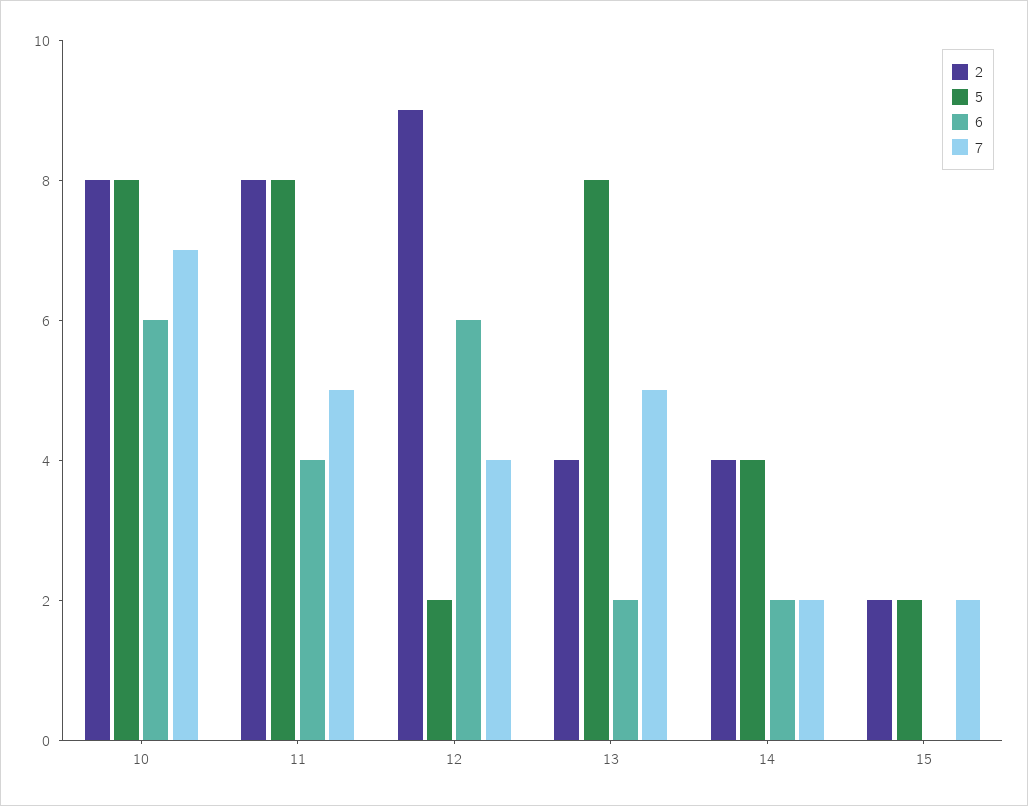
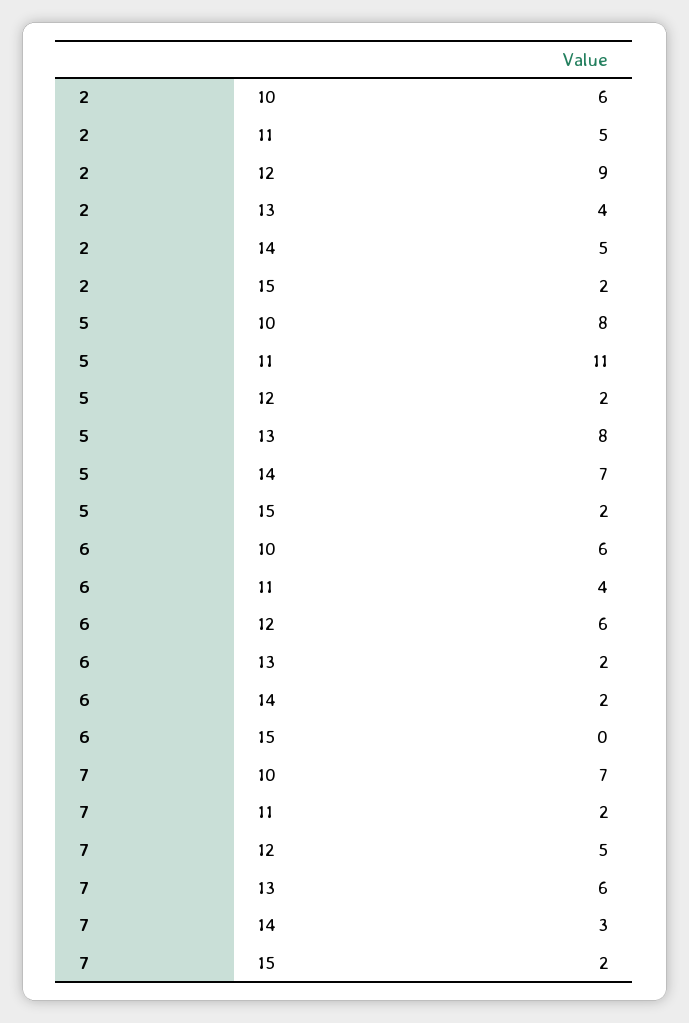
2, 10: 8 -> 6
2, 11: 8 -> 5
5, 11: 8 -> 11
7, 11: 5 -> 2
7, 12: 4 -> 5
7, 13: 5 -> 6
2, 14: 4 -> 5
5, 14: 4 -> 7
7, 14: 2 -> 3

